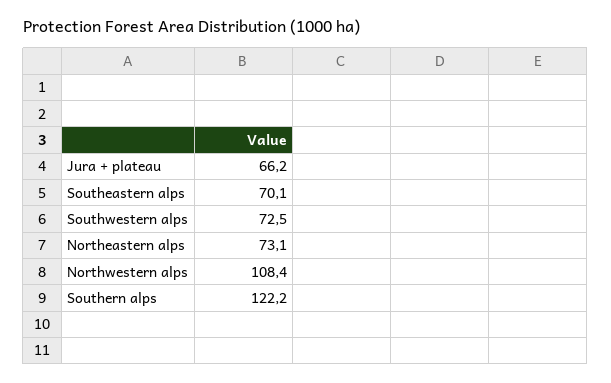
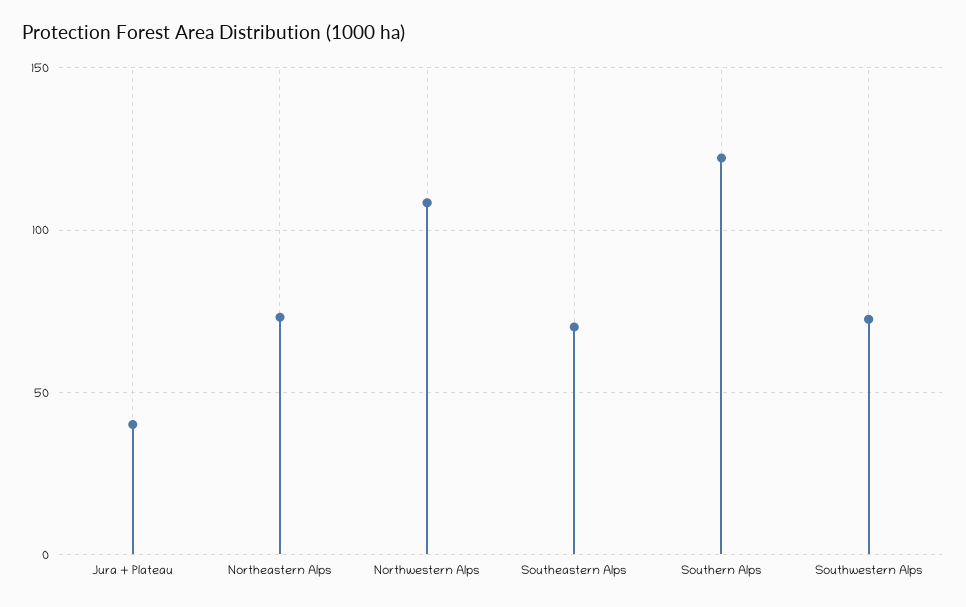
Jura + plateau: 66.2 -> 40

